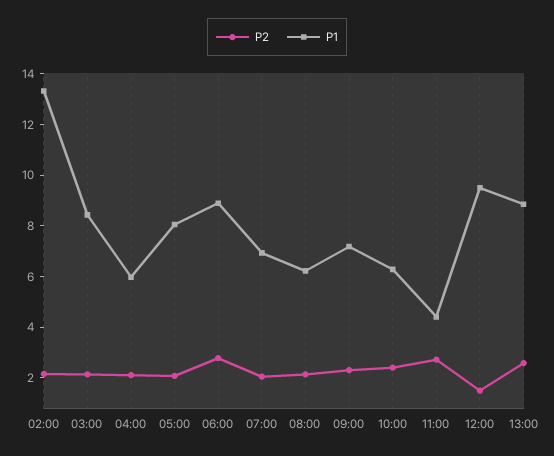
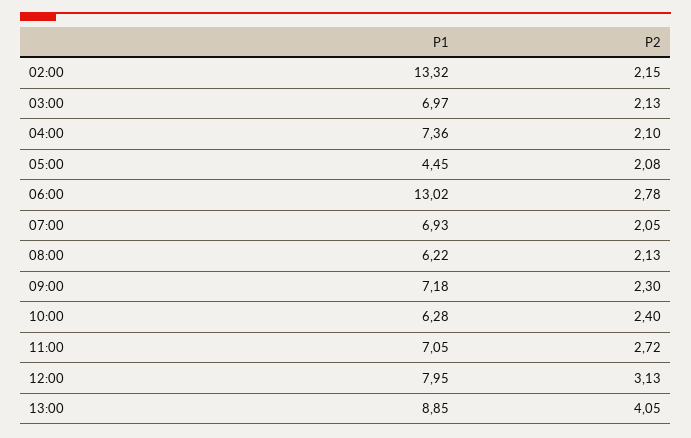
P1, 03:00: 8.5 -> 6.97
P1, 04:00: 6 -> 7.36
P1, 05:00: 8 -> 4.45
P1, 06:00: 9 -> 13.02
P1, 11:00: 4.5 -> 7.05
P2, 12:00: 1.5 -> 3.13
P1, 12:00: 9.5 -> 7.95
P2, 13:00: 2.5 -> 4.05

